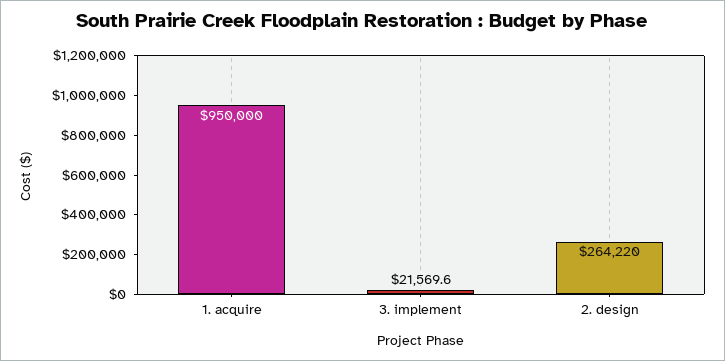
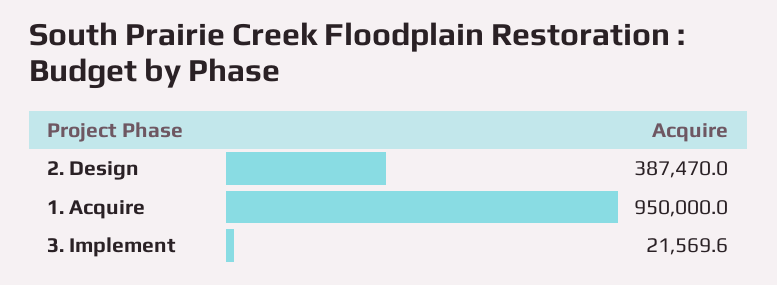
2. design: 264220 -> 387470

